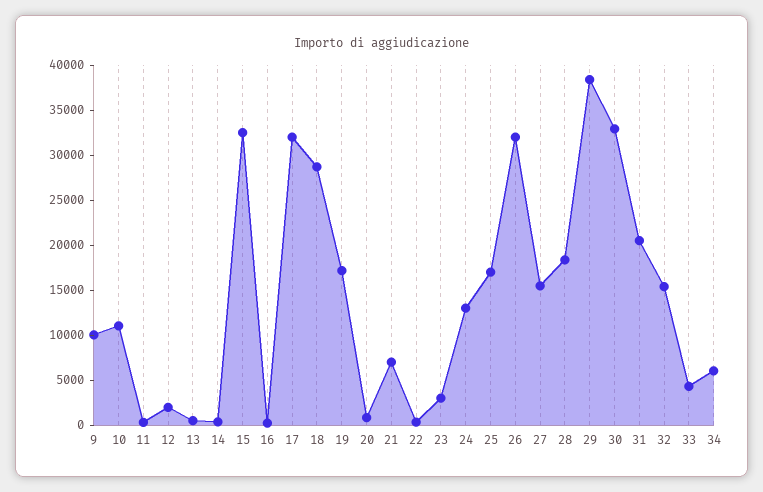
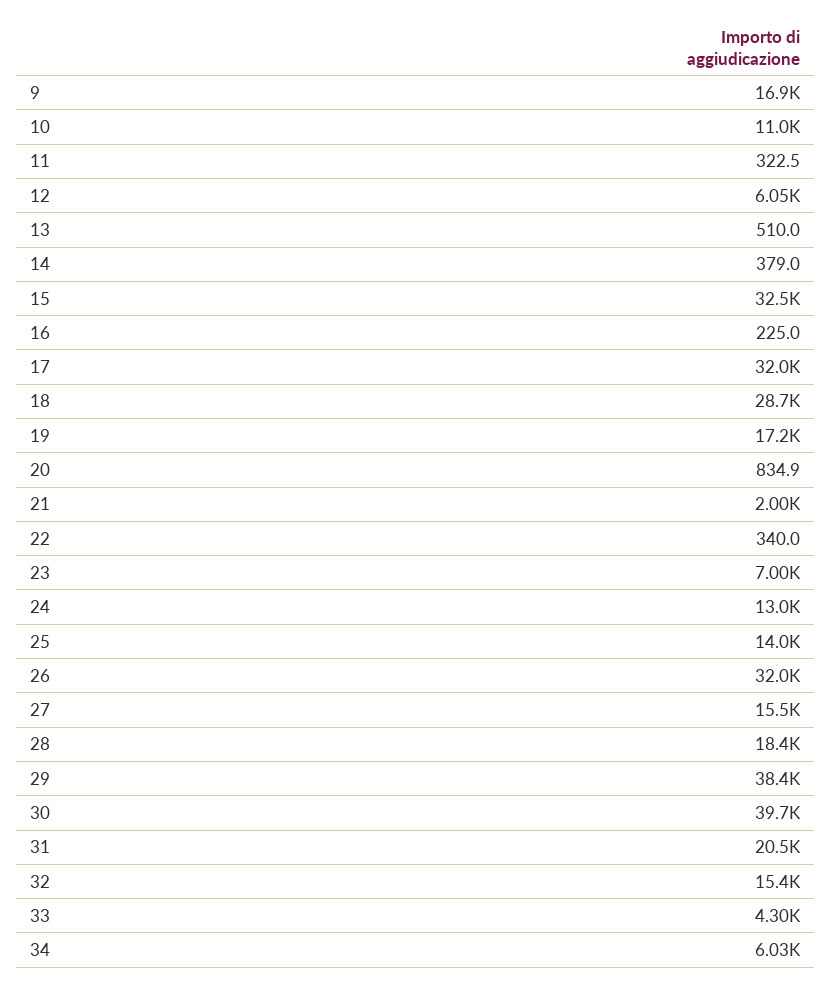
9: 10000 -> 16900
12: 2000 -> 6050
21: 7000 -> 2000
23: 3000 -> 7000
25: 17000 -> 14000
30: 33000 -> 39700

